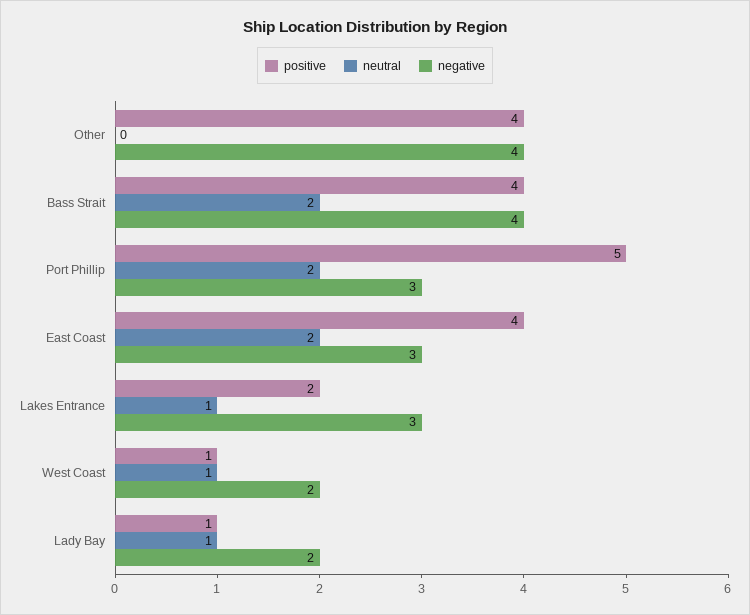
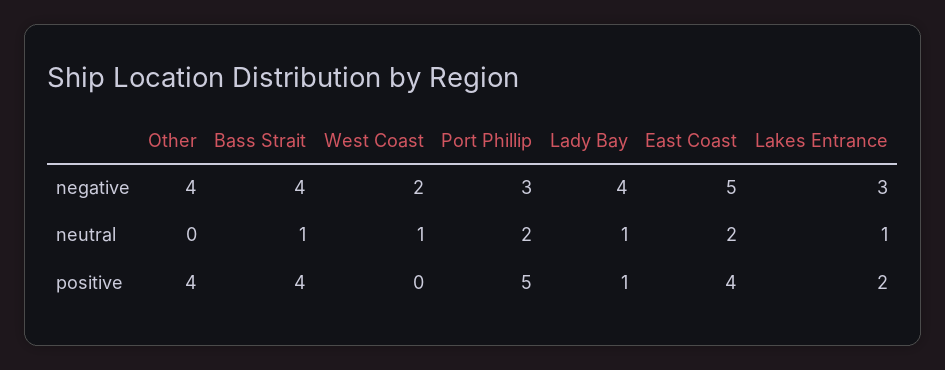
neutral, Bass Strait: 2 -> 1
negative, East Coast: 3 -> 5
positive, West Coast: 1 -> 0
negative, Lady Bay: 2 -> 4

